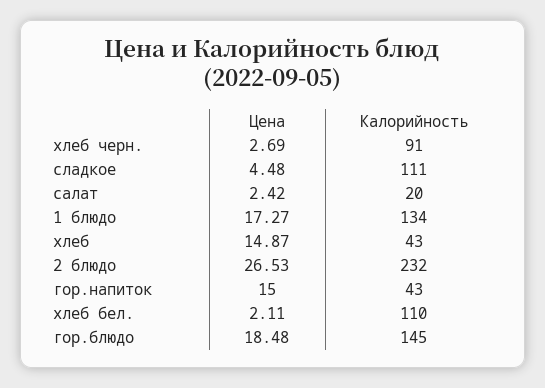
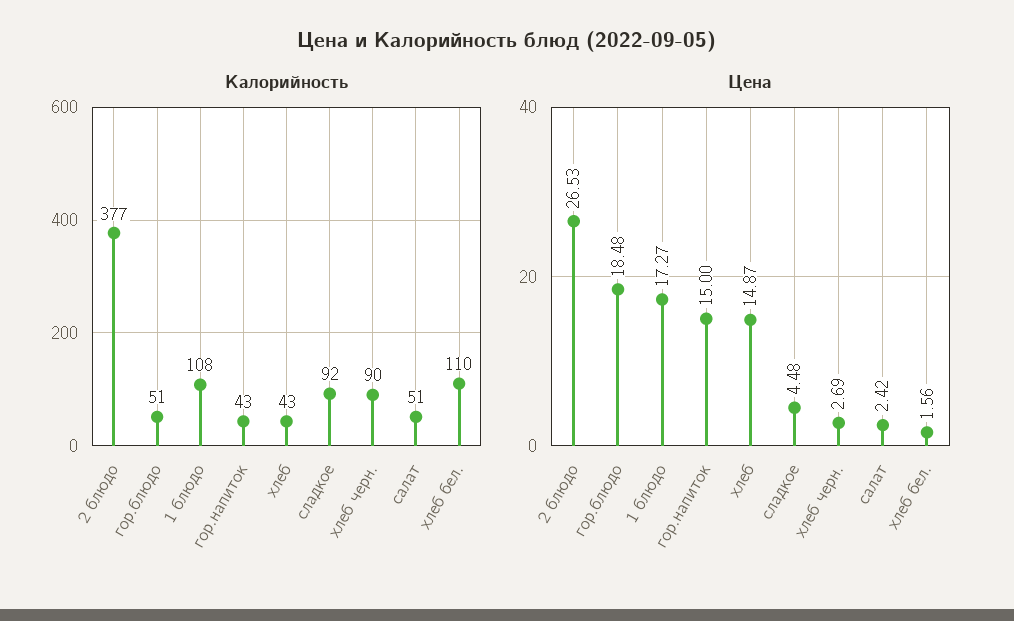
Калорийность, хлеб черн.: 91 -> 90
Калорийность, сладкое: 111 -> 92
Калорийность, салат: 20 -> 51
Калорийность, 1 блюдо: 134 -> 108
Калорийность, 2 блюдо: 232 -> 377
Цена, хлеб бел.: 2.11 -> 1.56
Калорийность, гор.блюдо: 145 -> 51

